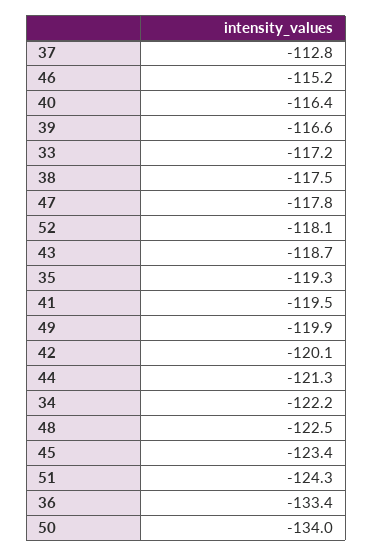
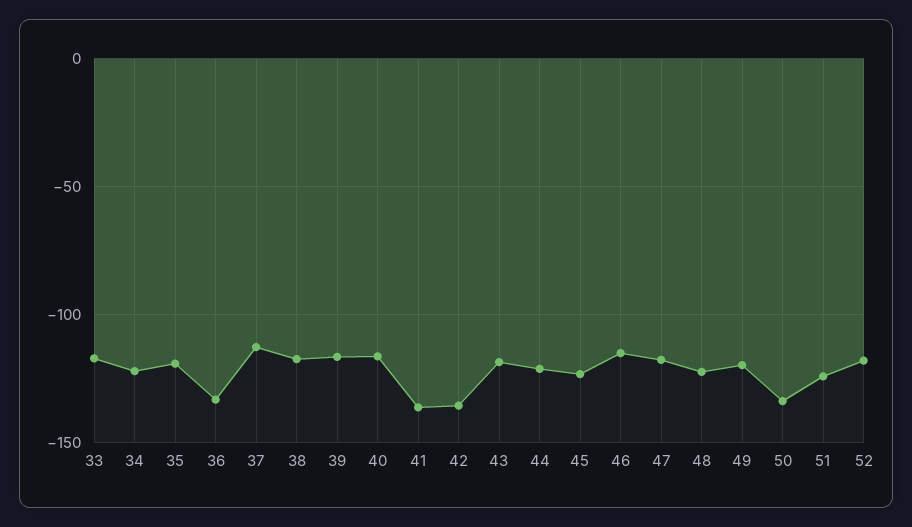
41: -119.5 -> -135
42: -120.1 -> -135

